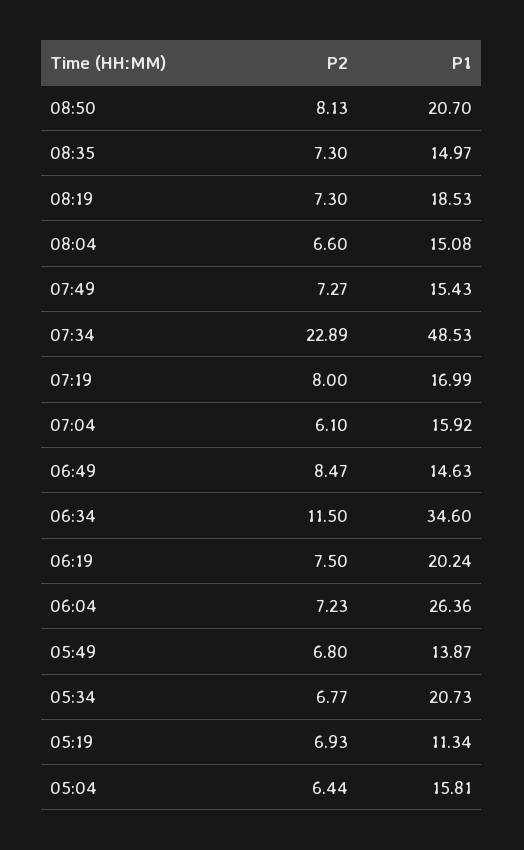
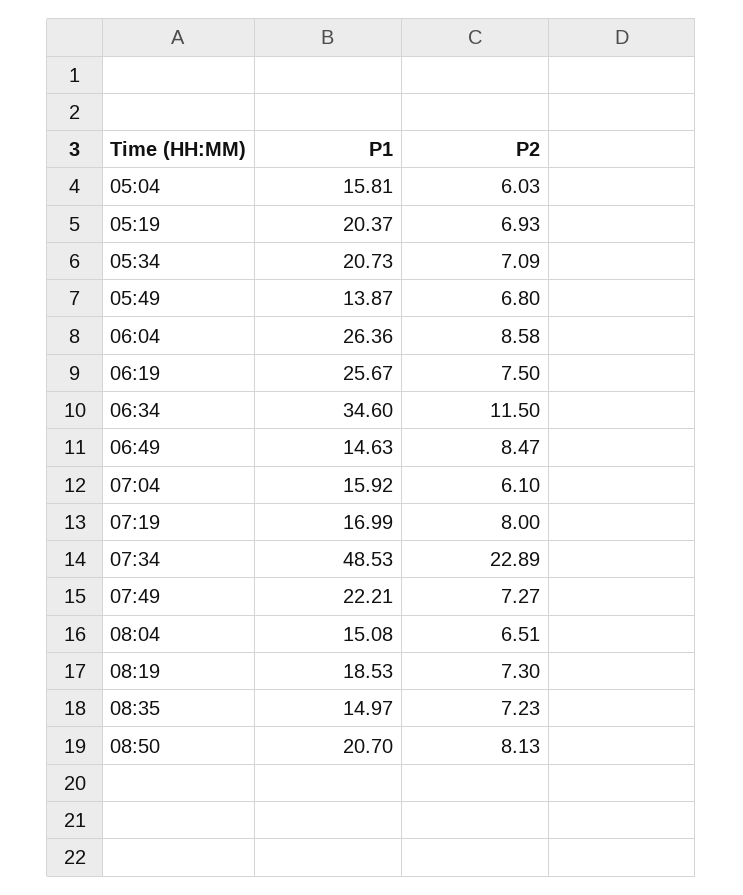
P2, 08:35: 7.3 -> 7.23
P2, 08:04: 6.6 -> 6.51
P1, 07:49: 15.43 -> 22.21
P1, 06:19: 20.24 -> 25.67
P2, 06:04: 7.23 -> 8.58
P2, 05:34: 6.77 -> 7.09
P1, 05:19: 11.34 -> 20.37
P2, 05:04: 6.44 -> 6.03

